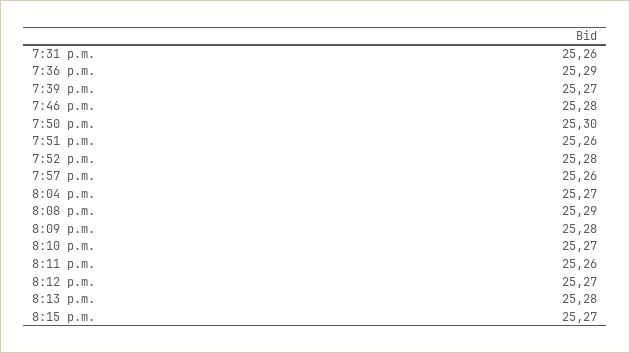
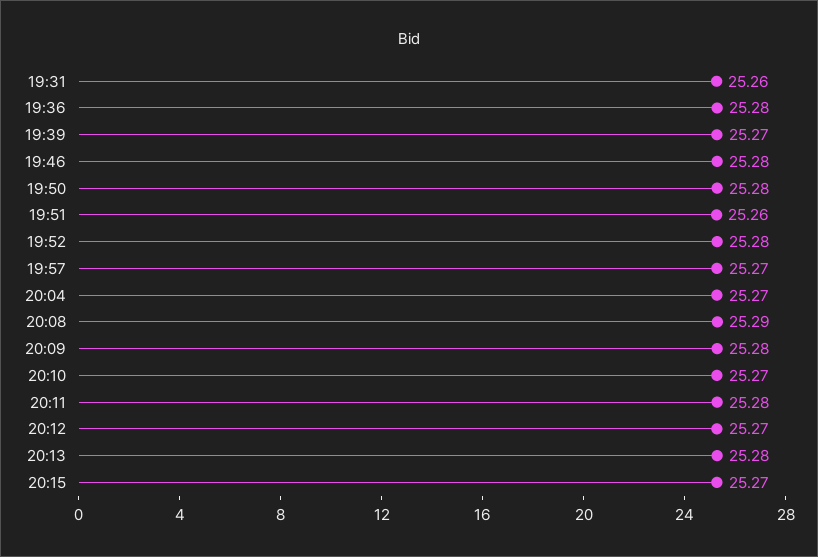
7:36 p.m.: 25.29 -> 25.28
7:50 p.m.: 25.3 -> 25.28
7:57 p.m.: 25.26 -> 25.27
8:11 p.m.: 25.26 -> 25.28

